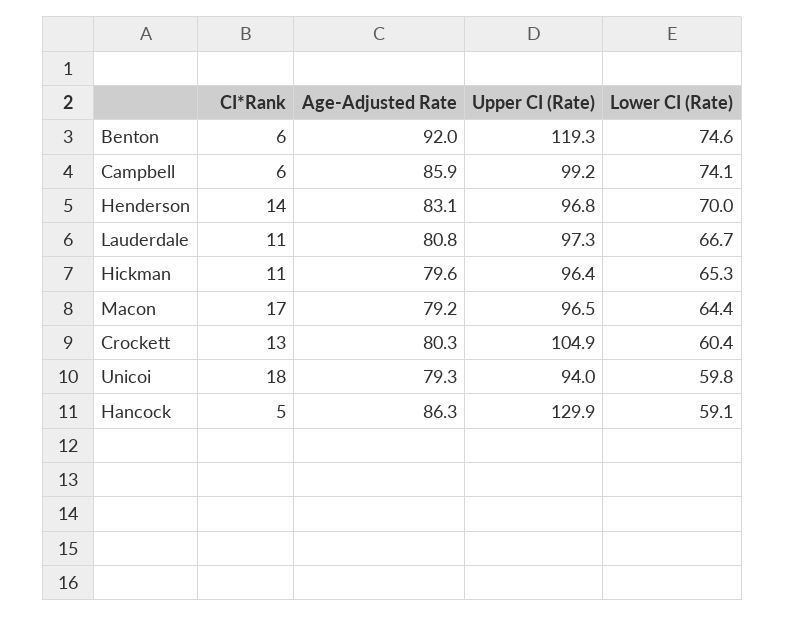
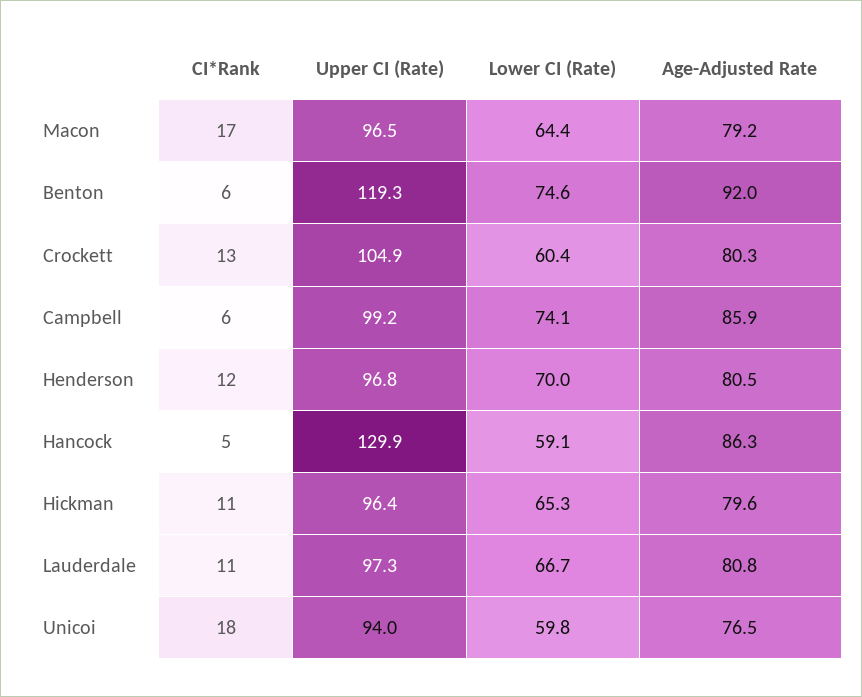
CI*Rank, Henderson: 14 -> 12
Age-Adjusted Rate, Henderson: 83.1 -> 80.5
Age-Adjusted Rate, Unicoi: 79.3 -> 76.5

